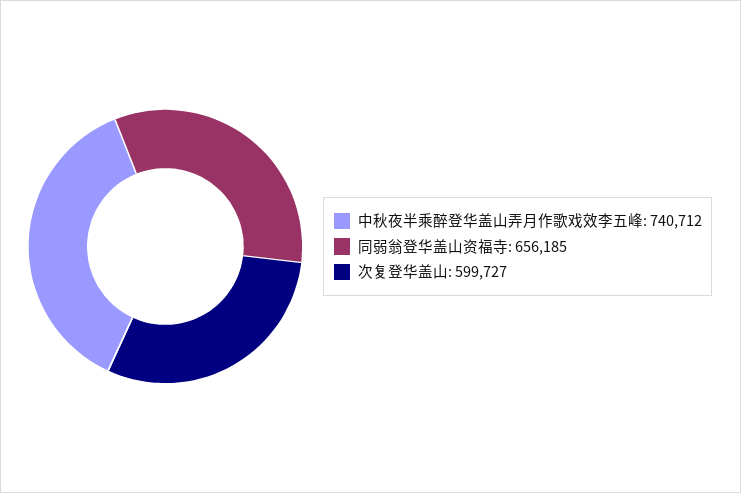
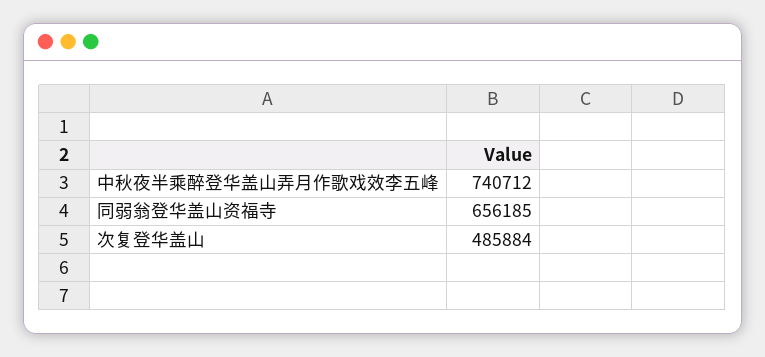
次复登华盖山: 599727 -> 485884

